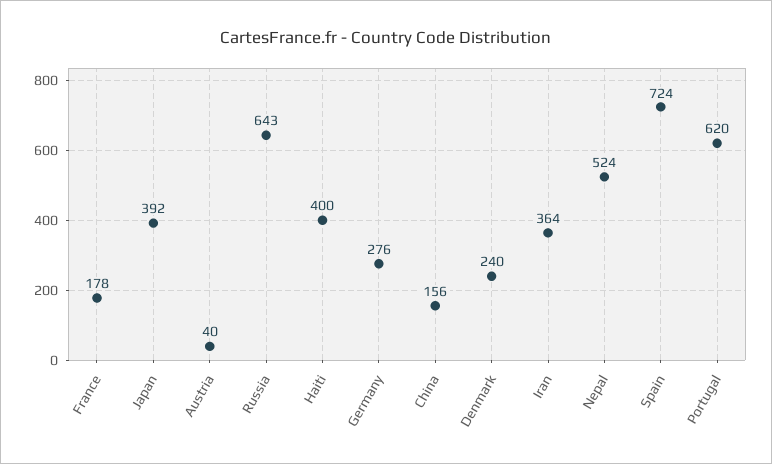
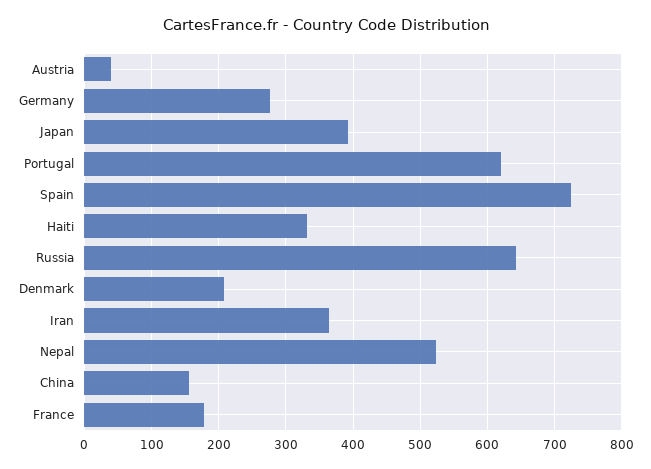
Haiti: 400 -> 330
Denmark: 240 -> 210

